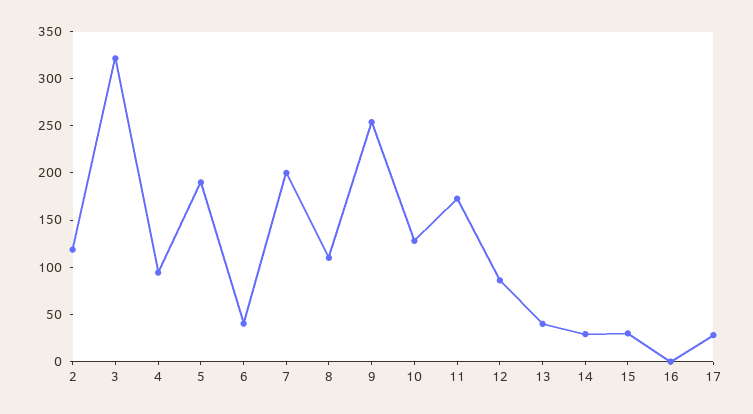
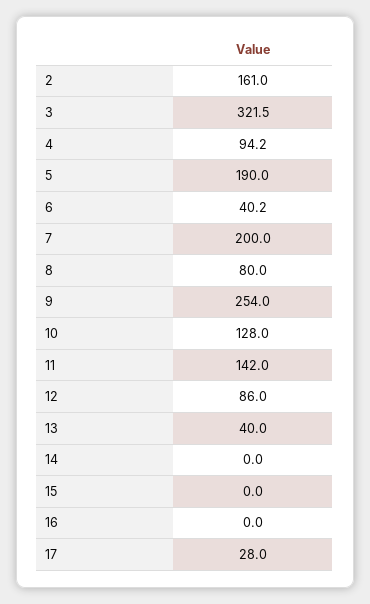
2: 120 -> 161
8: 110 -> 80
11: 170 -> 142
14: 30 -> 0
15: 30 -> 0

